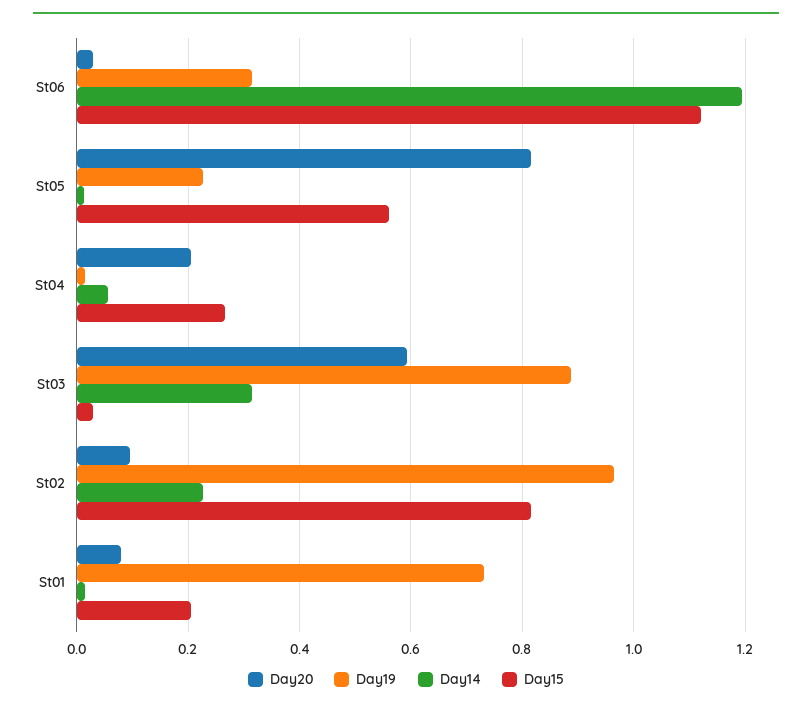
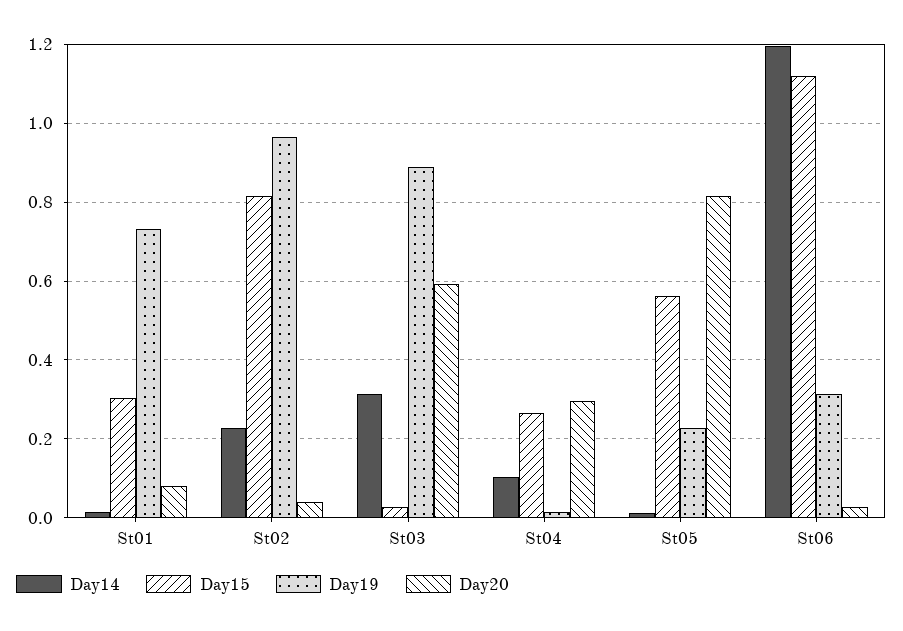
Day20, St04: 0.2 -> 0.3
Day14, St04: 0.06 -> 0.1
Day20, St02: 0.1 -> 0.04
Day15, St01: 0.2 -> 0.3

